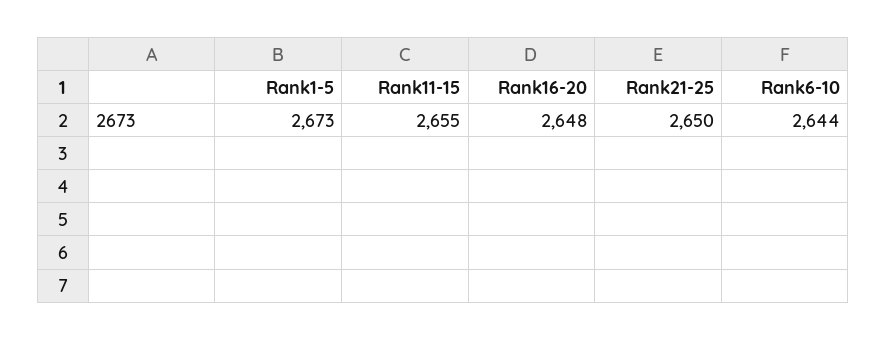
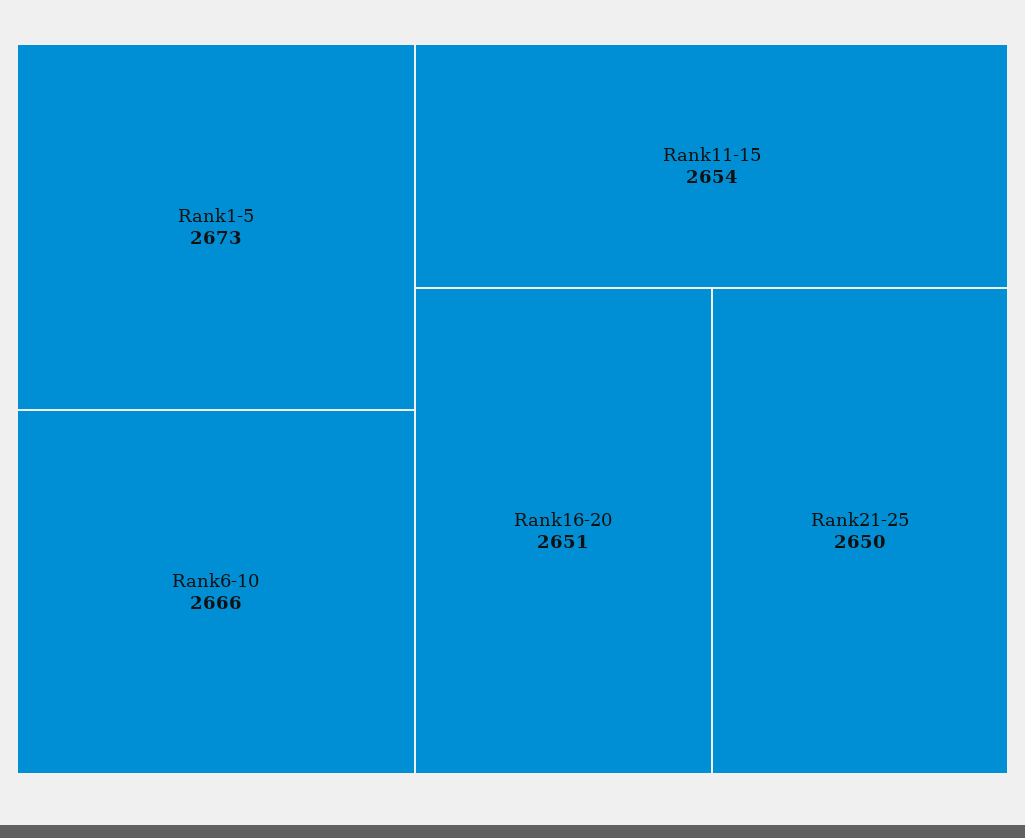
Rank11-15: 2655 -> 2654
Rank16-20: 2648 -> 2651
Rank6-10: 2644 -> 2666

